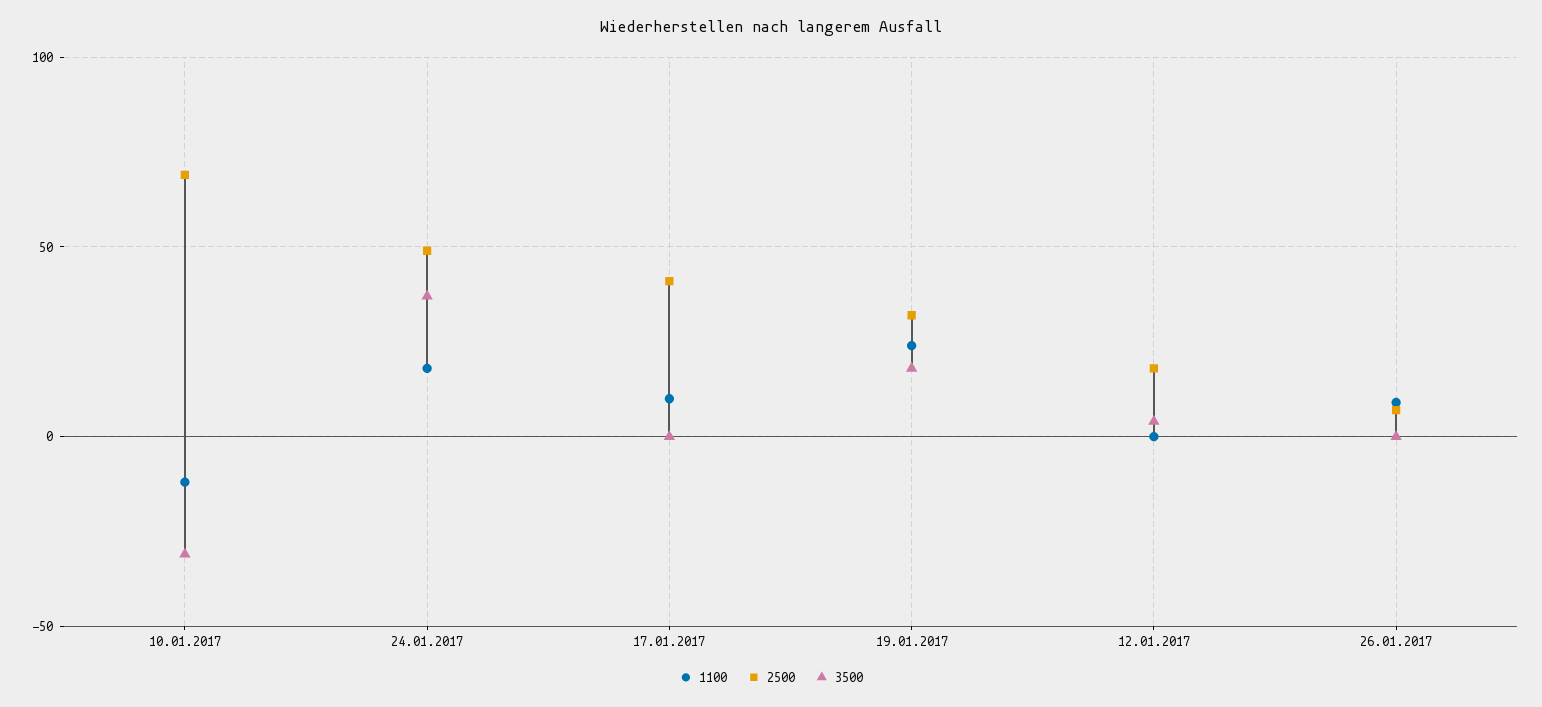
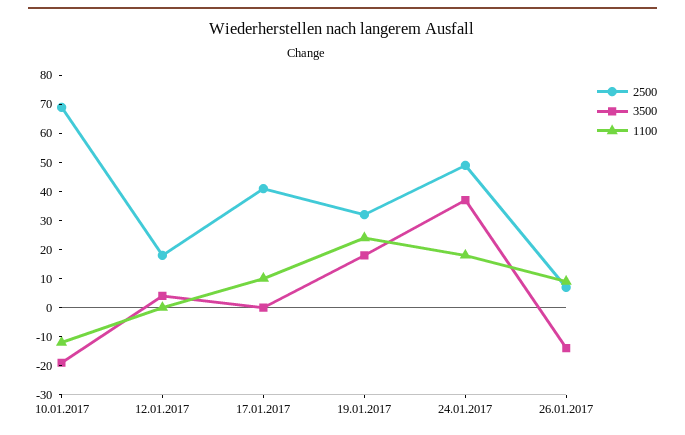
3500, 10.01.2017: -30 -> -20
3500, 26.01.2017: 0 -> -15

